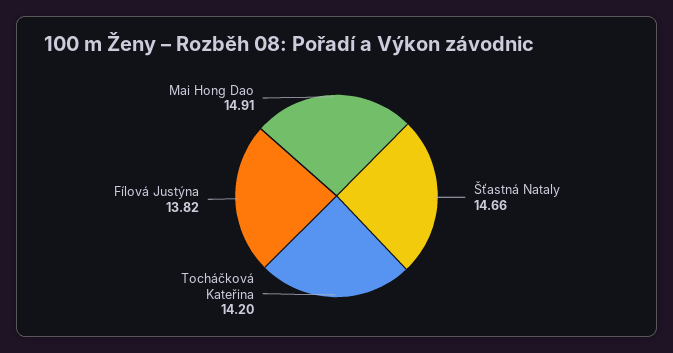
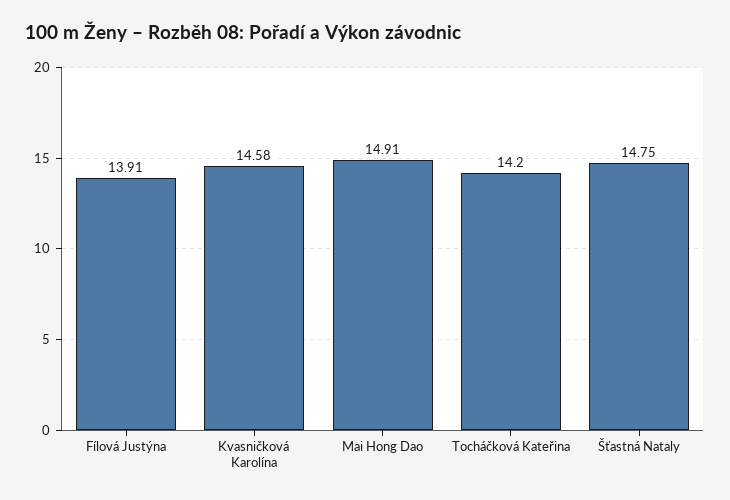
Šťastná Nataly: 14.66 -> 14.75
Fílová Justýna: 13.82 -> 13.91
Kvasničková Karolína: none -> 14.58

